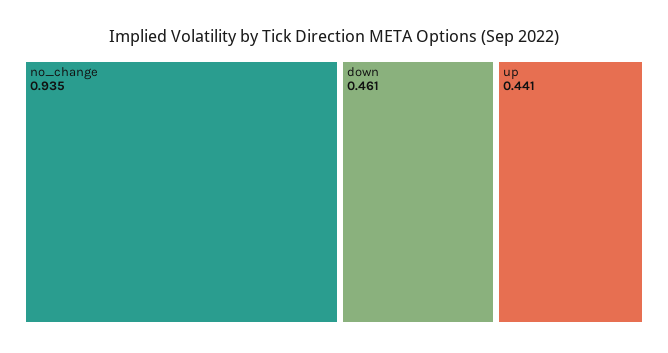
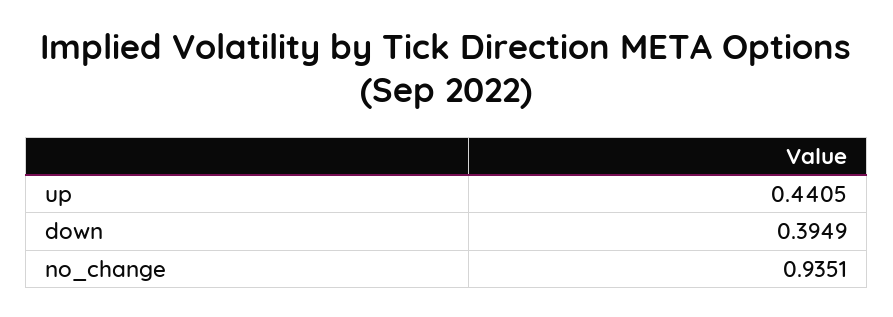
down: 0.461 -> 0.3949

